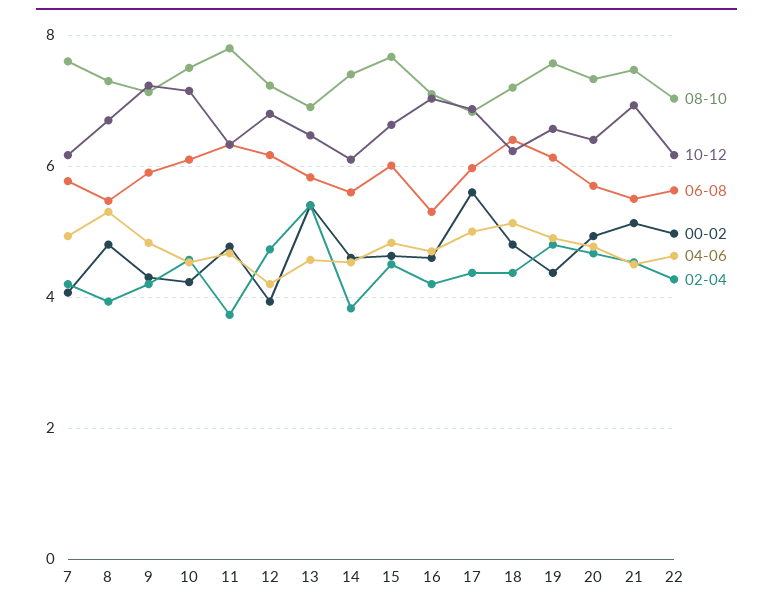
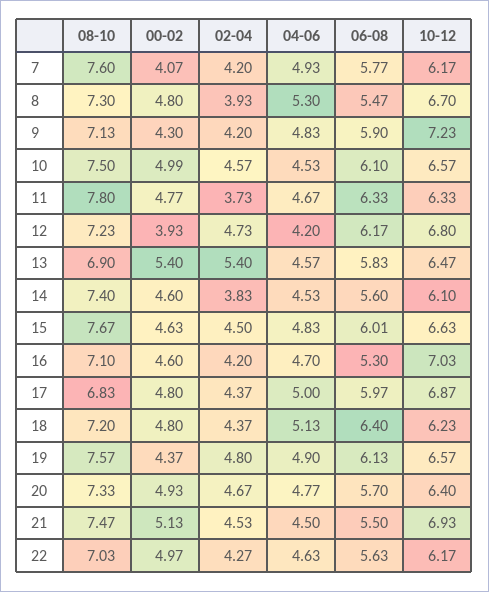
10-12, 10: 7.2 -> 6.57
00-02, 10: 4.2 -> 4.99
00-02, 17: 5.6 -> 4.8

